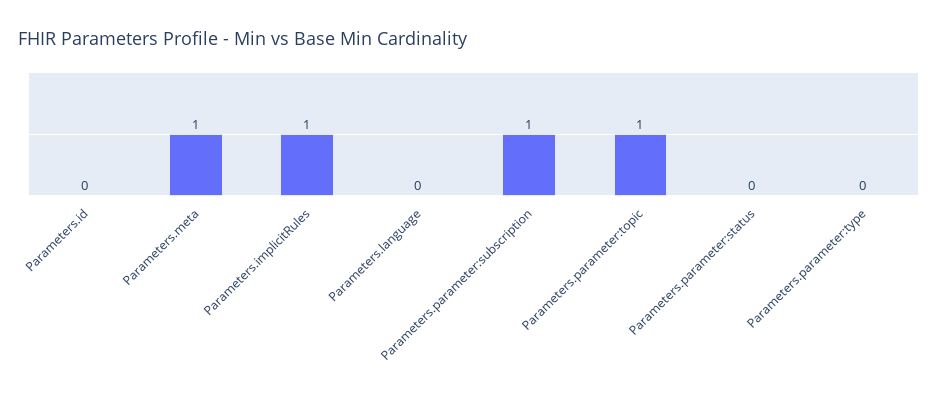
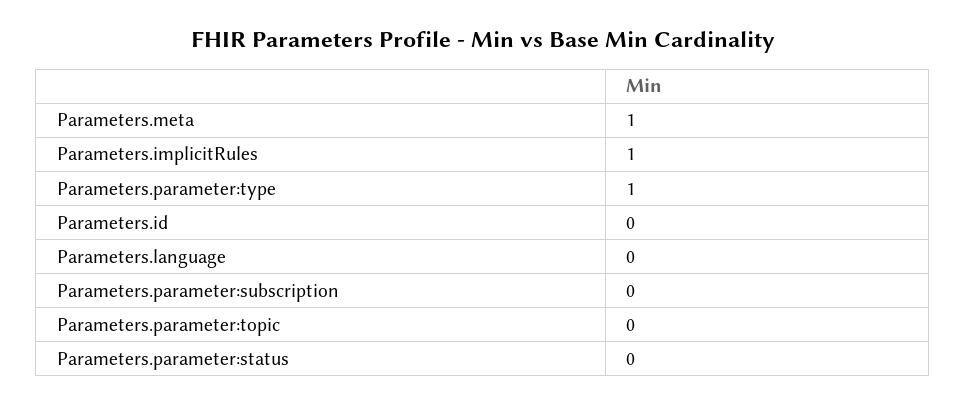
Parameters.parameter:subscription: 1 -> 0
Parameters.parameter:topic: 1 -> 0
Parameters.parameter:type: 0 -> 1

